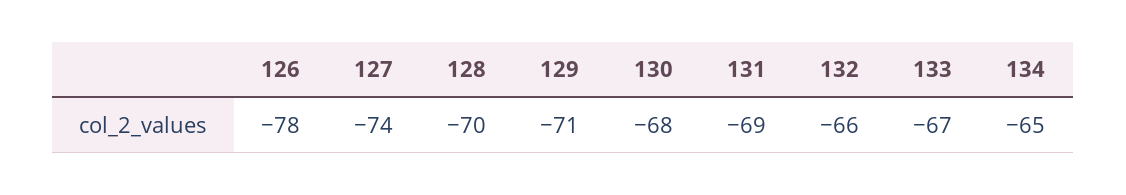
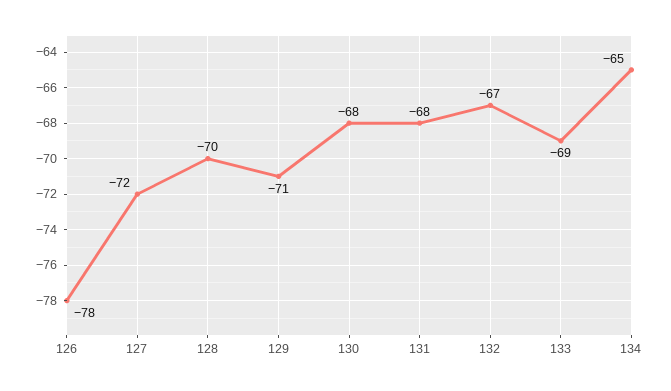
127: -74 -> -72
131: -69 -> -68
132: -66 -> -67
133: -67 -> -69

